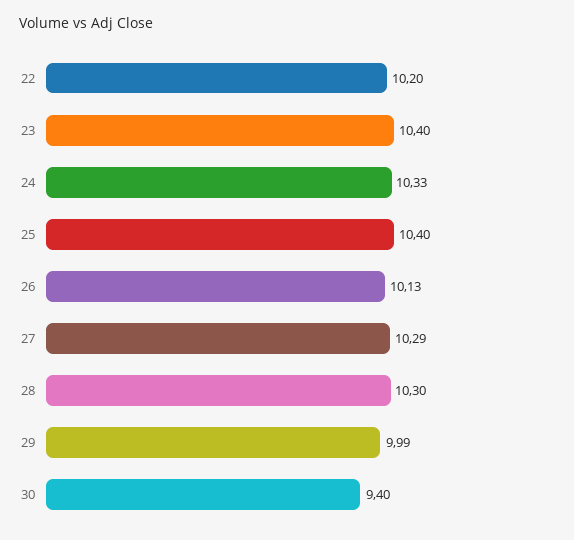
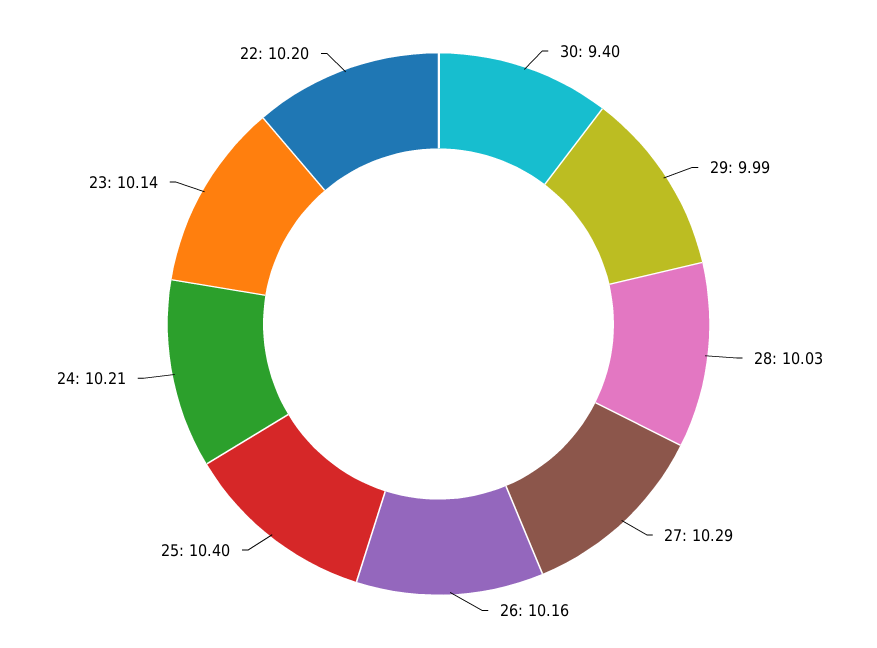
23: 10.4 -> 10.14
24: 10.33 -> 10.21
26: 10.13 -> 10.16
28: 10.3 -> 10.03

